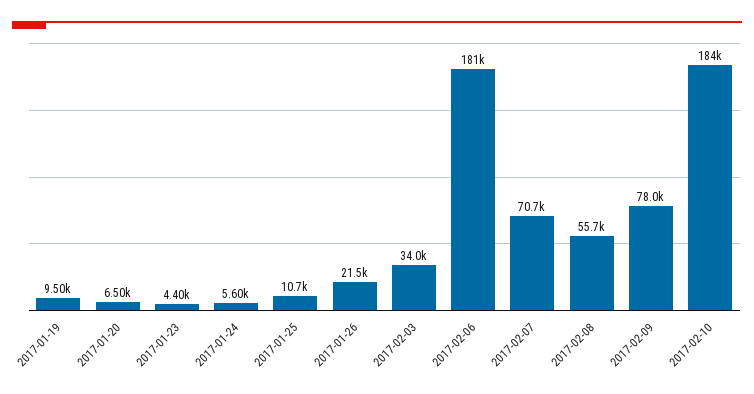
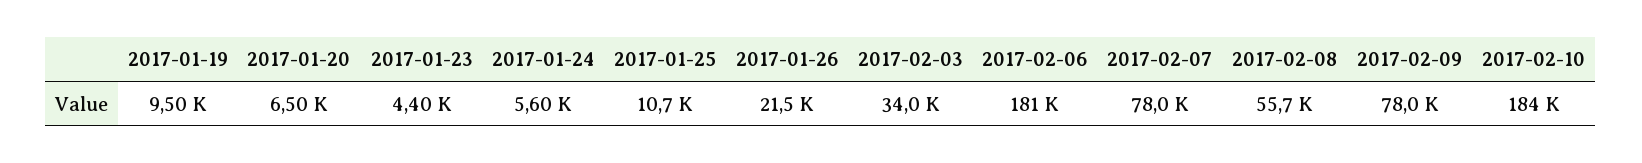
2017-02-07: 70700 -> 78000

